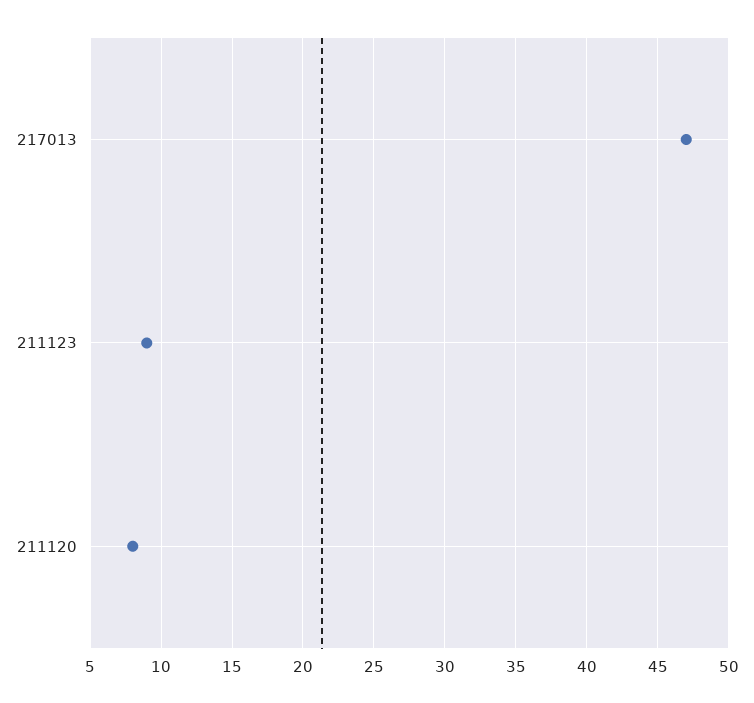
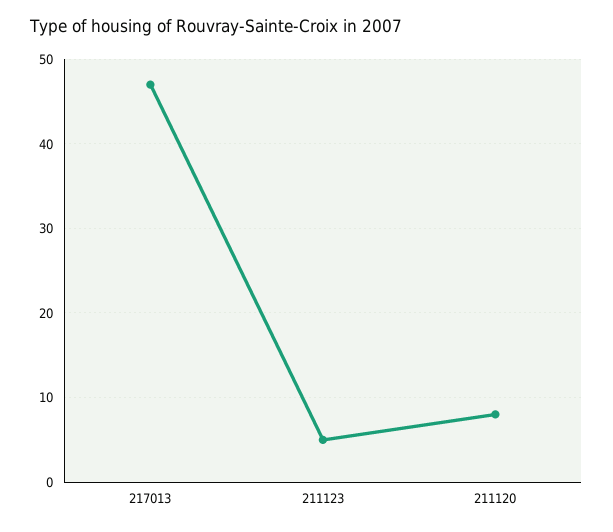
211123: 9 -> 5

